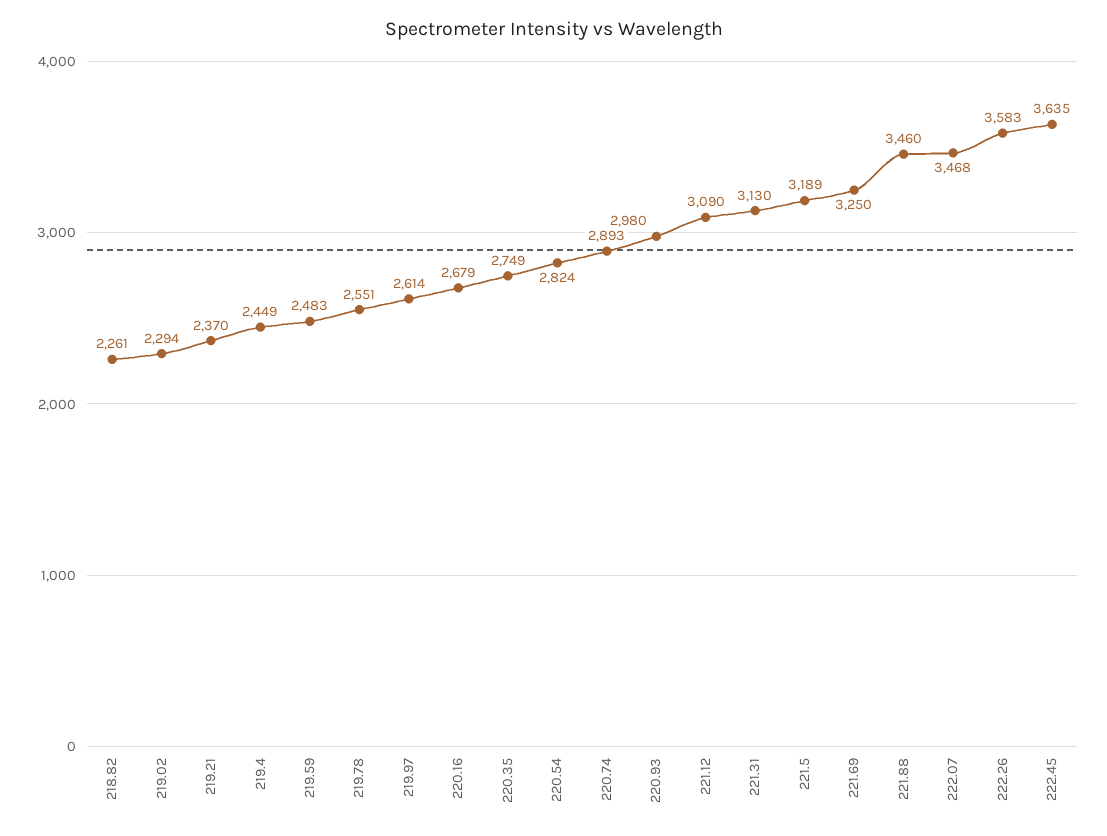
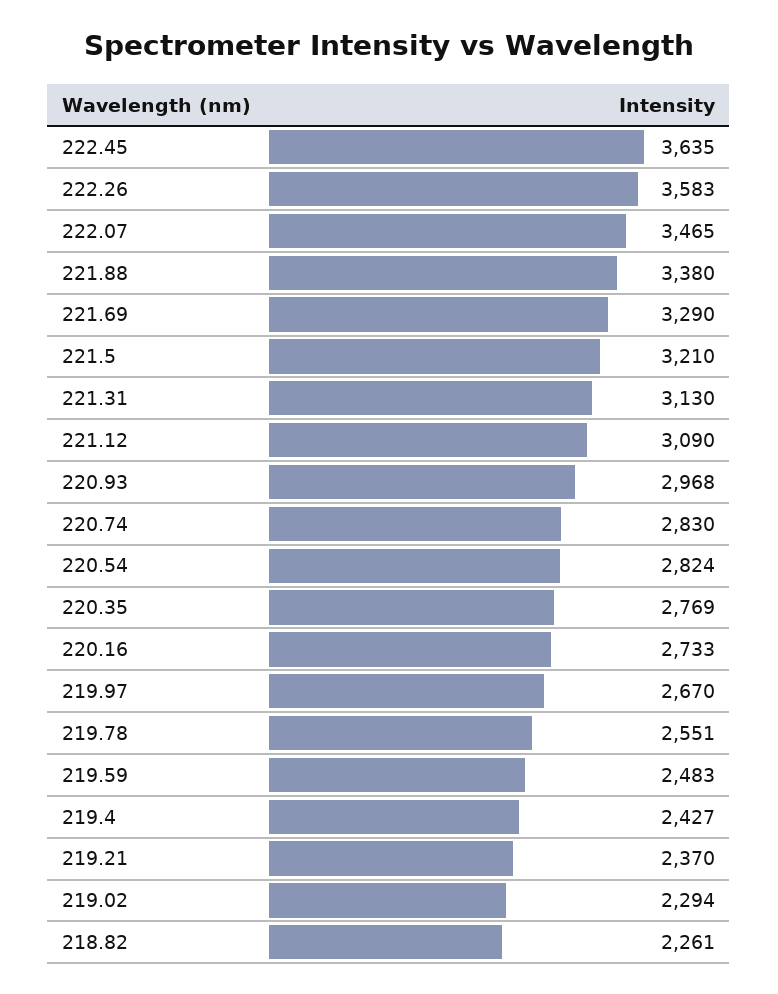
219.4: 2449 -> 2427
219.97: 2614 -> 2670
220.16: 2679 -> 2733
220.35: 2749 -> 2769
220.74: 2893 -> 2830
220.93: 2980 -> 2968
221.5: 3189 -> 3210
221.69: 3250 -> 3290
221.88: 3460 -> 3380
222.07: 3468 -> 3465

